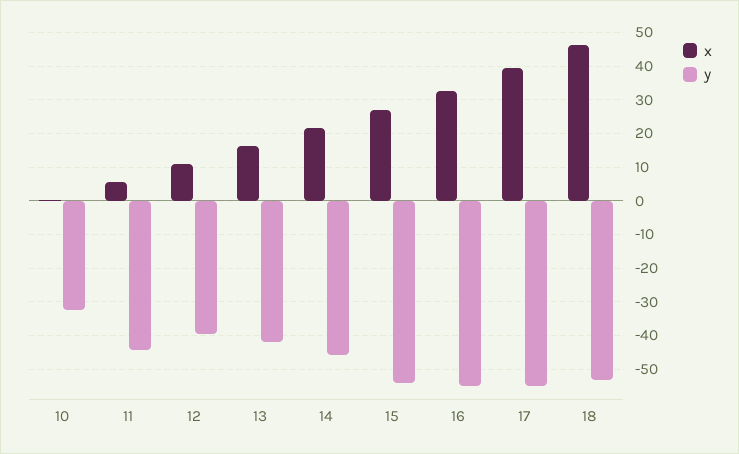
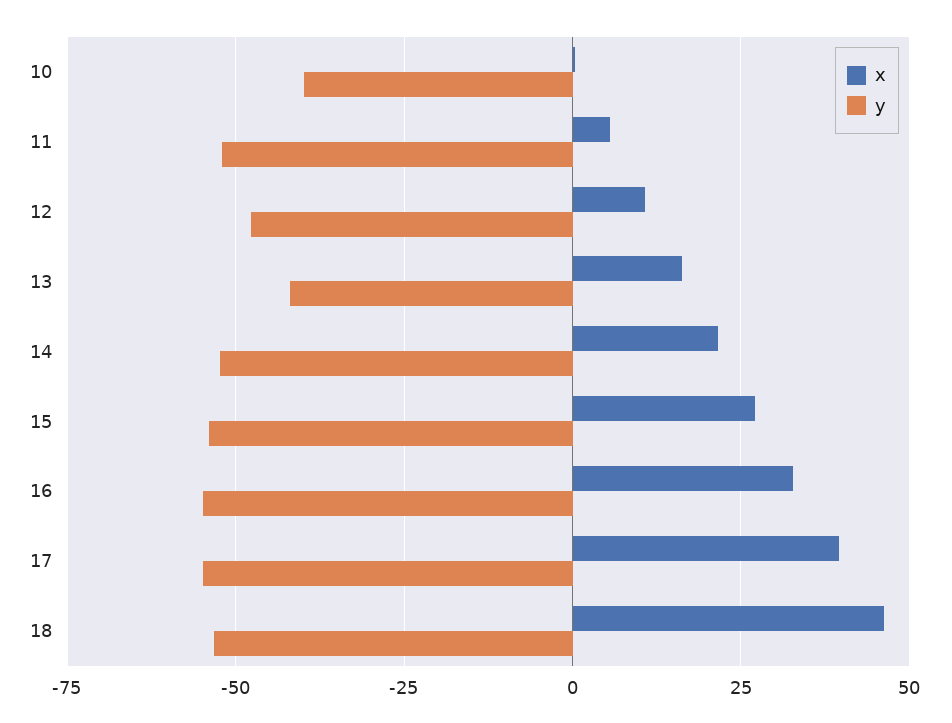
y, 10: -32 -> -40
y, 11: -44 -> -52.5
y, 12: -40 -> -47.5
y, 14: -46 -> -52.5

